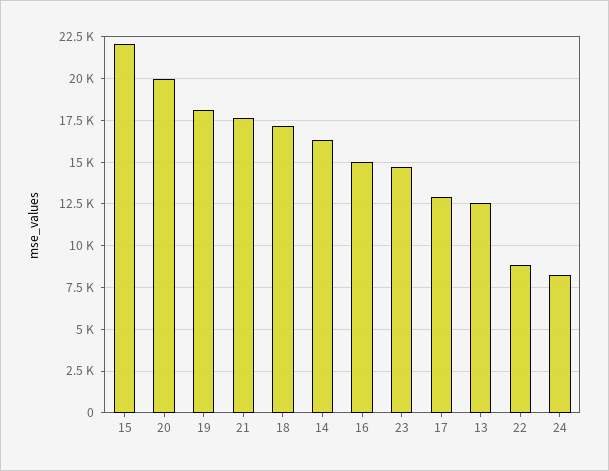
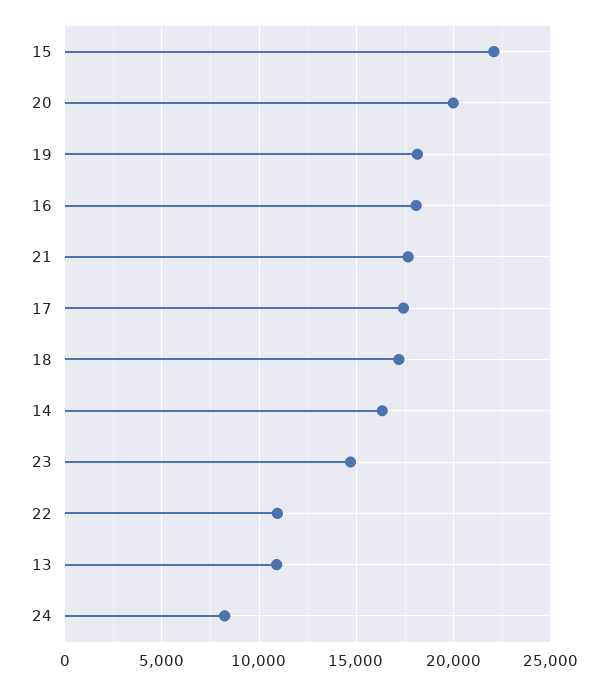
16: 15000 -> 18000
17: 13000 -> 17500
13: 12500 -> 11000
22: 9000 -> 11000

